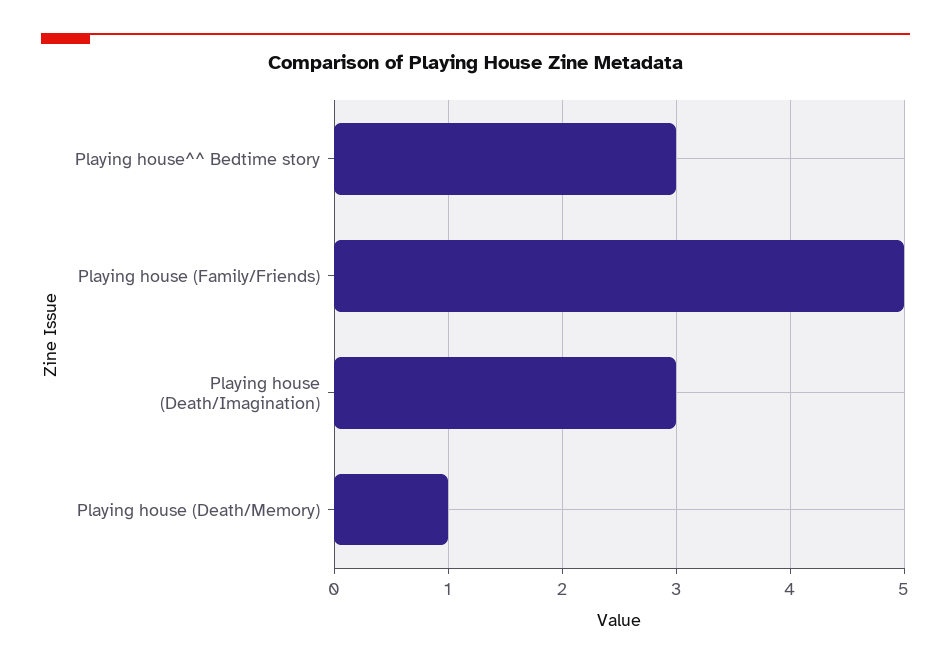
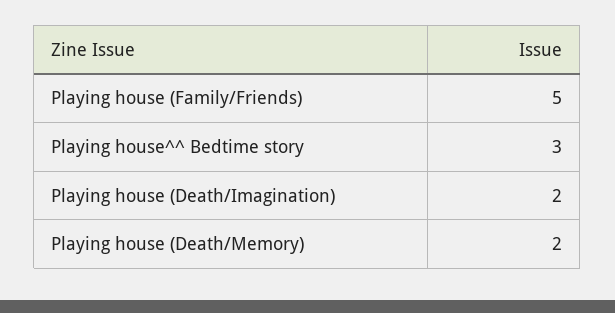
Playing house (Death/Imagination): 3 -> 2
Playing house (Death/Memory): 1 -> 2

